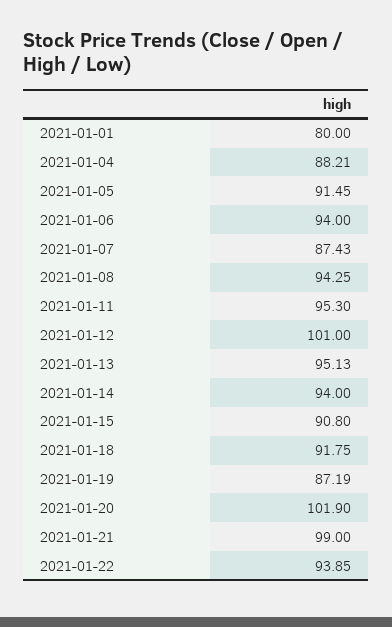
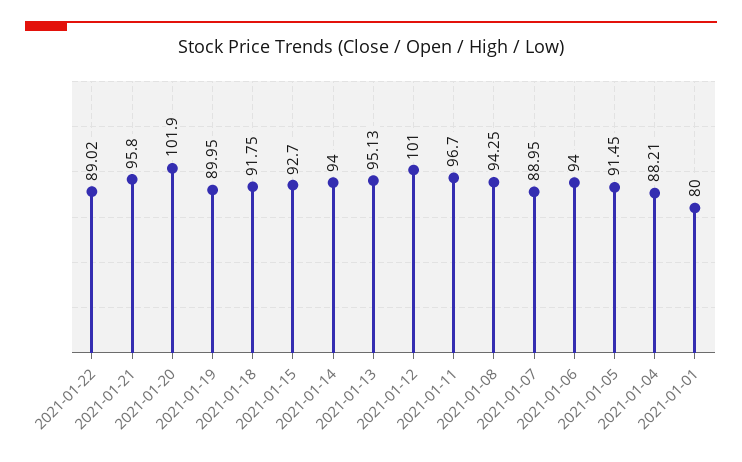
2021-01-07: 87.43 -> 88.95
2021-01-11: 95.3 -> 96.7
2021-01-15: 90.8 -> 92.7
2021-01-19: 87.19 -> 89.95
2021-01-21: 99 -> 95.8
2021-01-22: 93.85 -> 89.02

